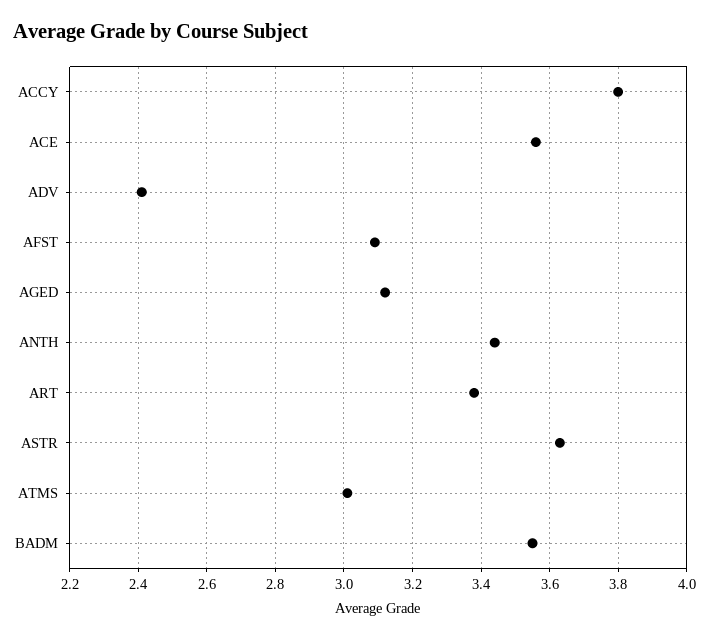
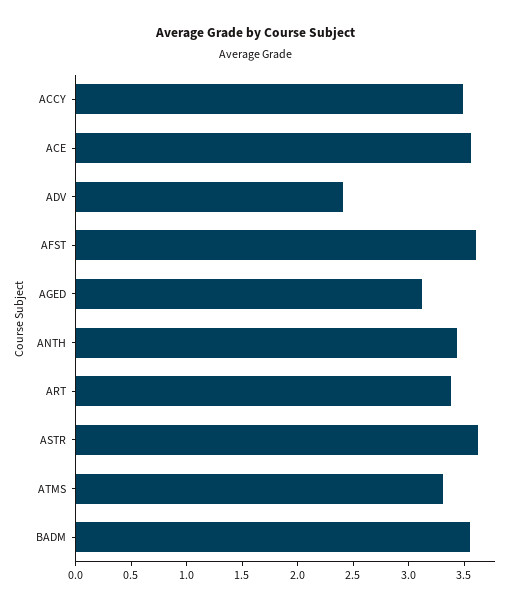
ACCY: 3.8 -> 3.5
AFST: 3.1 -> 3.6
ATMS: 3 -> 3.3

